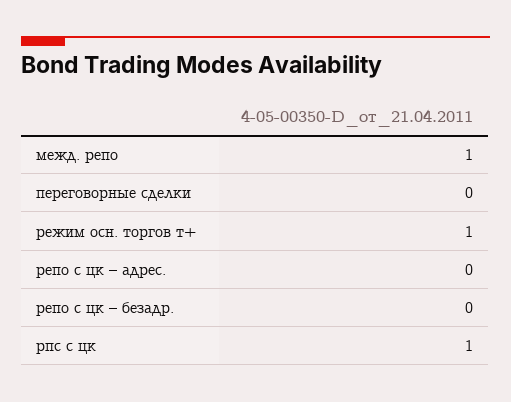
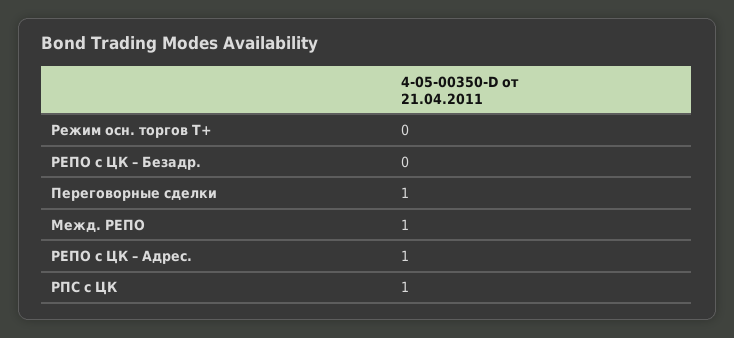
переговорные сделки: 0 -> 1
режим осн. торгов т+: 1 -> 0
репо с цк – адрес.: 0 -> 1

